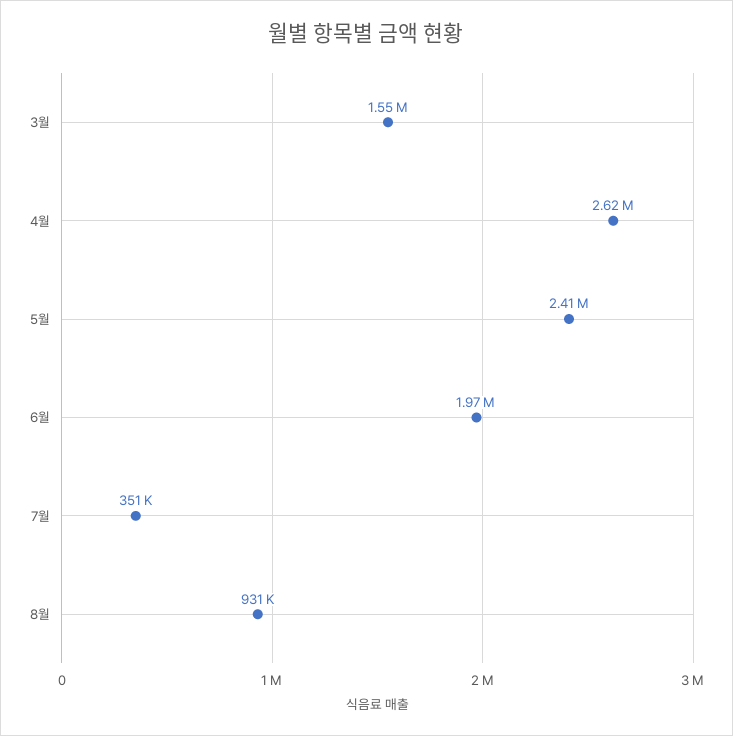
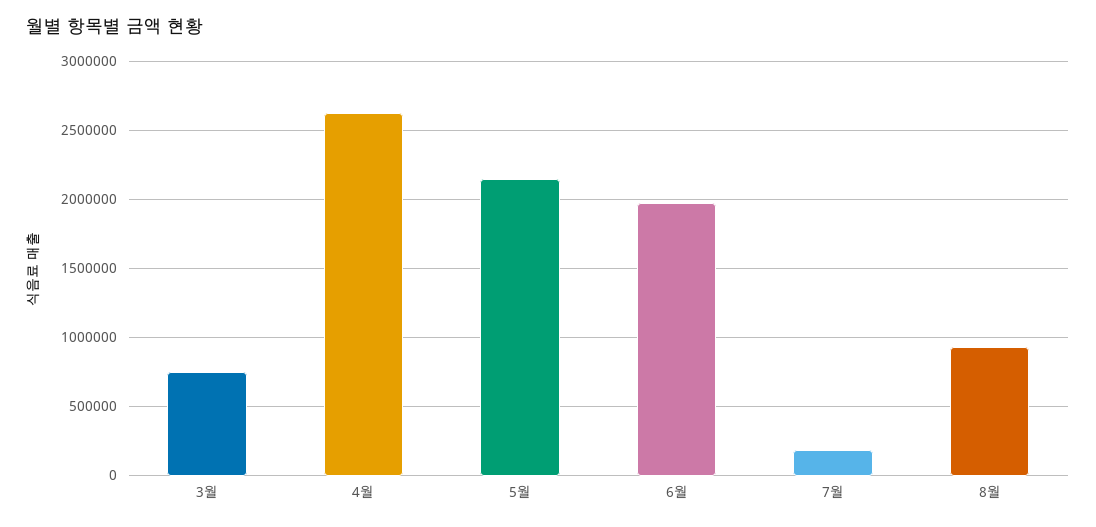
3월: 1550000 -> 750000
5월: 2410000 -> 2150000
7월: 351000 -> 200000

